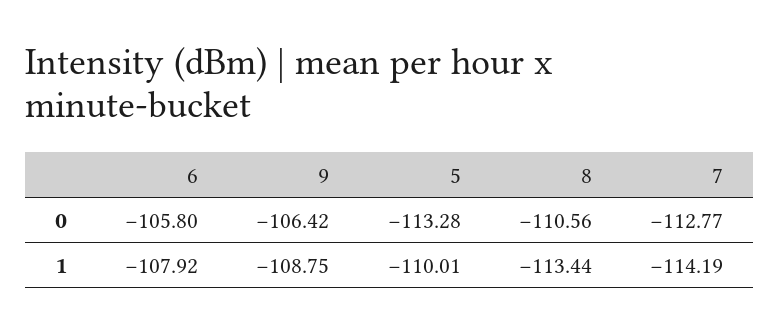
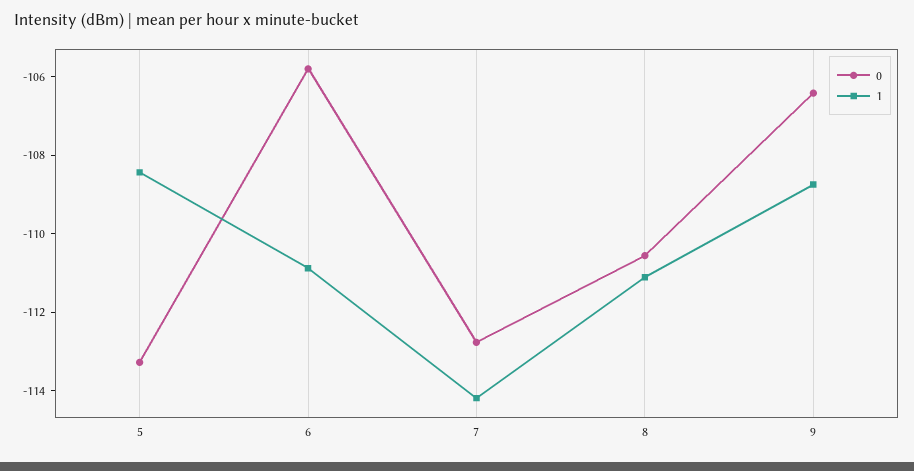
1, 6: -107.92 -> -111
1, 5: -110.01 -> -108.5
1, 8: -113.44 -> -111

